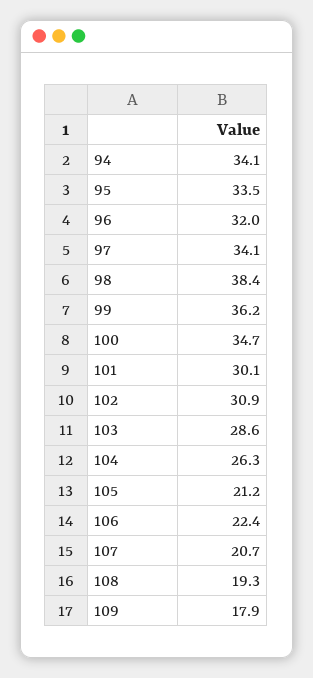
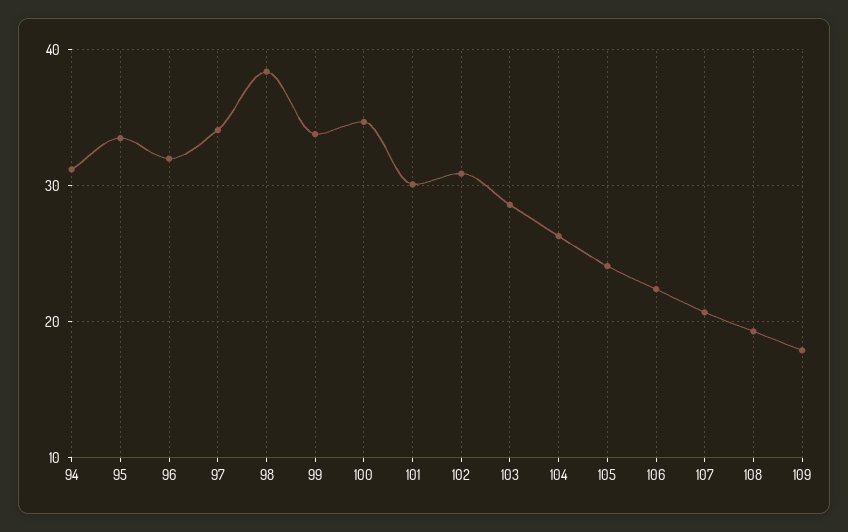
94: 34.1 -> 31
99: 36.2 -> 34
105: 21.2 -> 24

